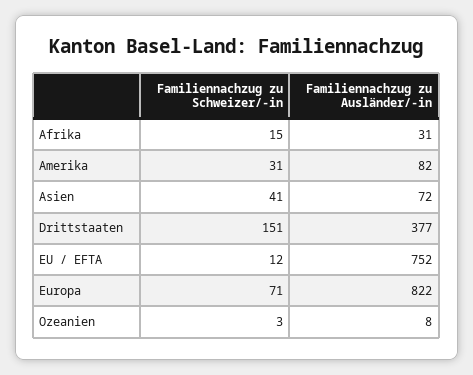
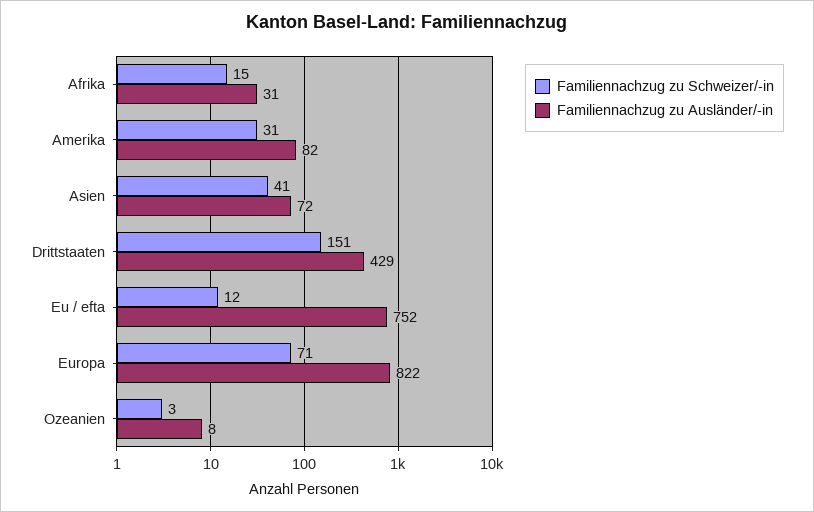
Familiennachzug zu Ausländer/-in, Drittstaaten: 377 -> 429

